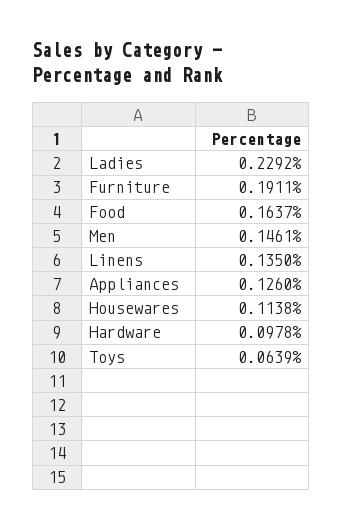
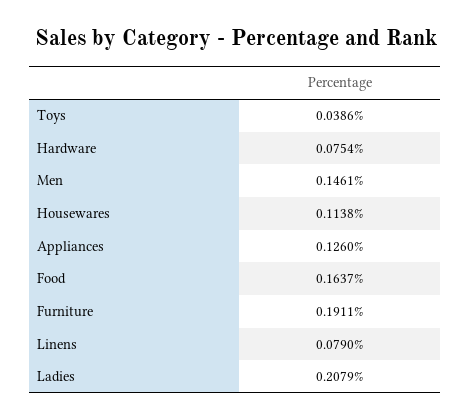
Ladies: 0.2292 -> 0.2079
Linens: 0.135 -> 0.079
Hardware: 0.0978 -> 0.0754
Toys: 0.0639 -> 0.0386

